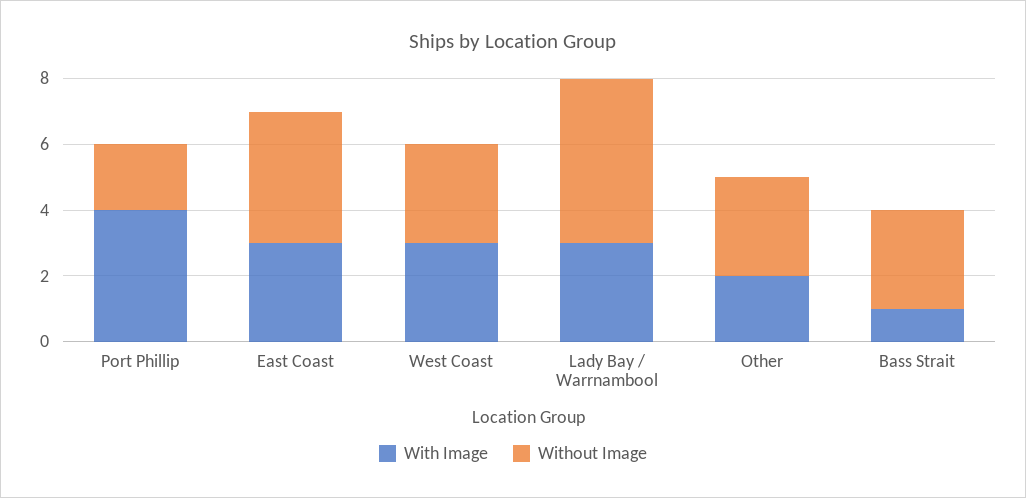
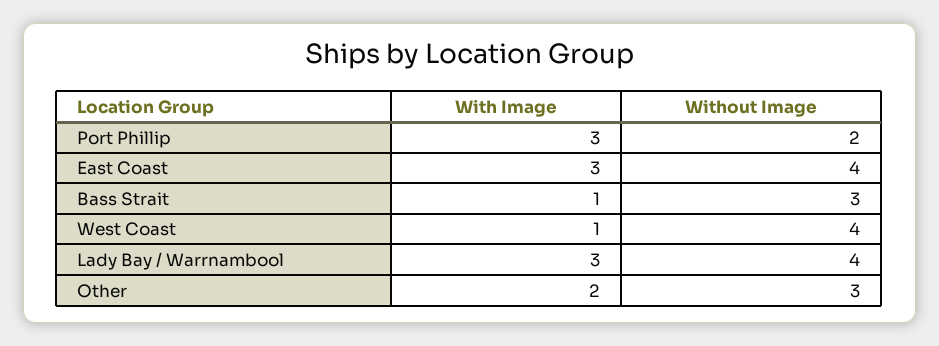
With Image, Port Phillip: 4 -> 3
With Image, West Coast: 3 -> 1
Without Image, West Coast: 3 -> 4
Without Image, Lady Bay / Warrnambool: 5 -> 4

